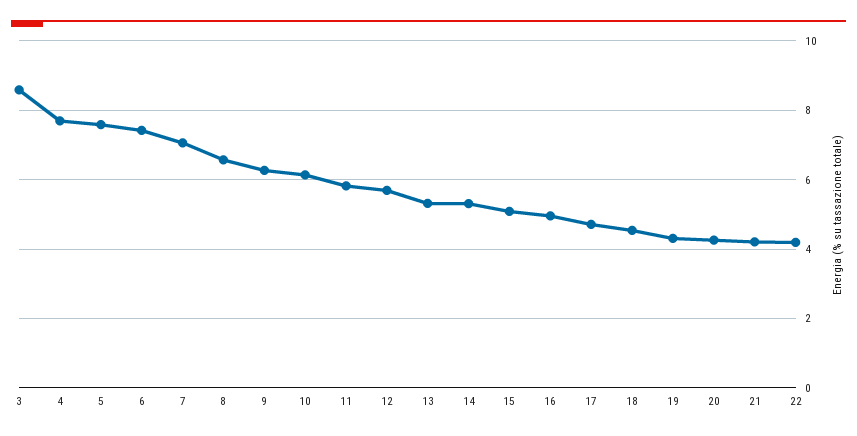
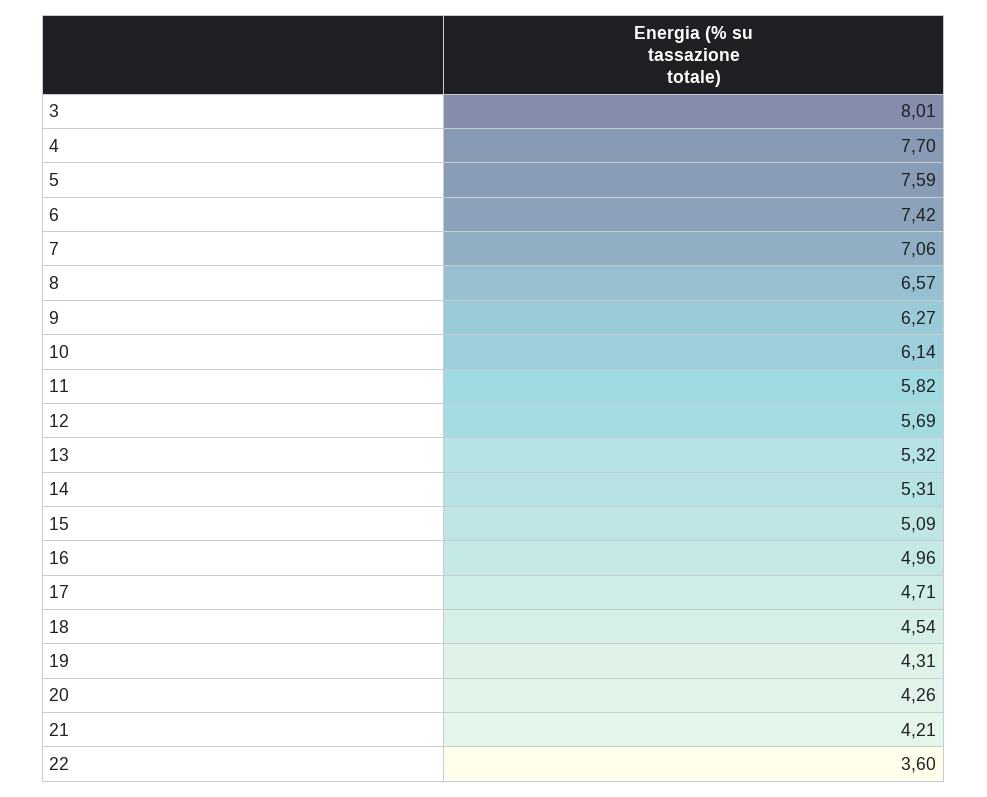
3: 8.6 -> 8.01
22: 4.2 -> 3.6

